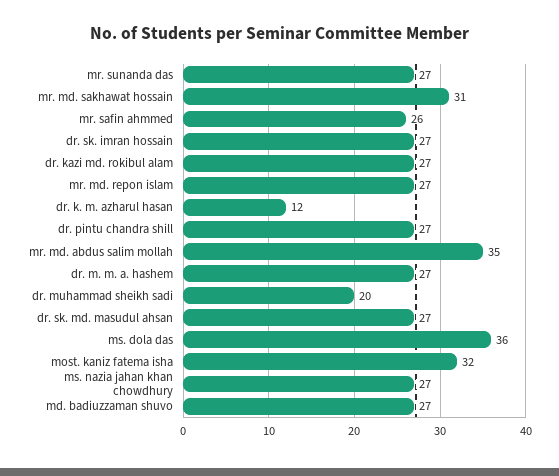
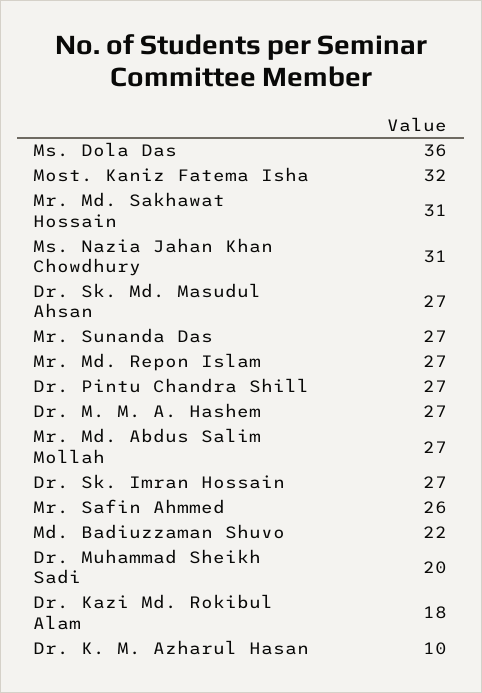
dr. kazi md. rokibul alam: 27 -> 18
dr. k. m. azharul hasan: 12 -> 10
mr. md. abdus salim mollah: 35 -> 27
ms. nazia jahan khan chowdhury: 27 -> 31
md. badiuzzaman shuvo: 27 -> 22

